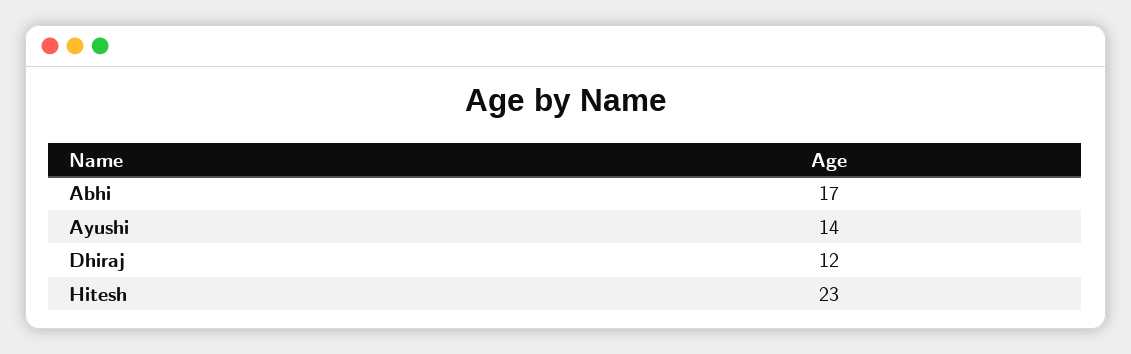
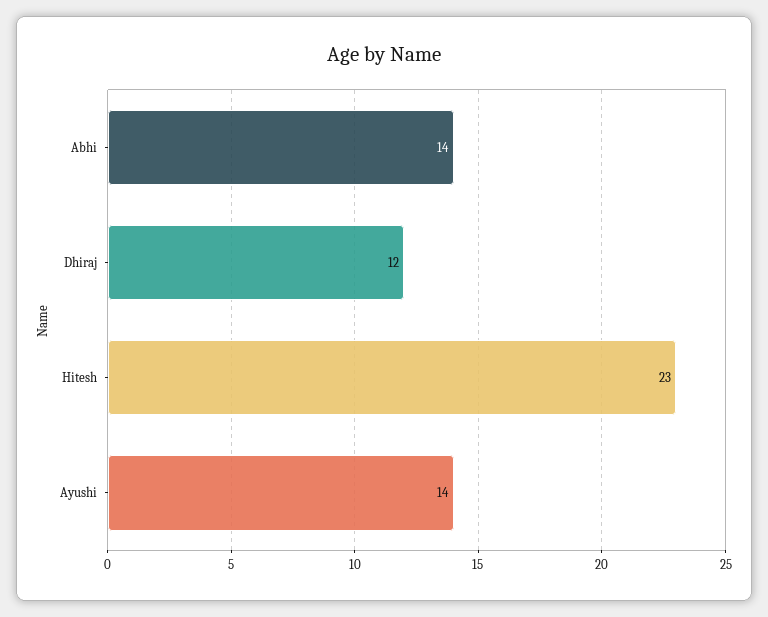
Abhi: 17 -> 14

